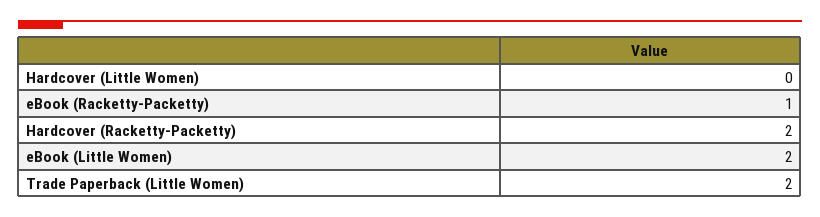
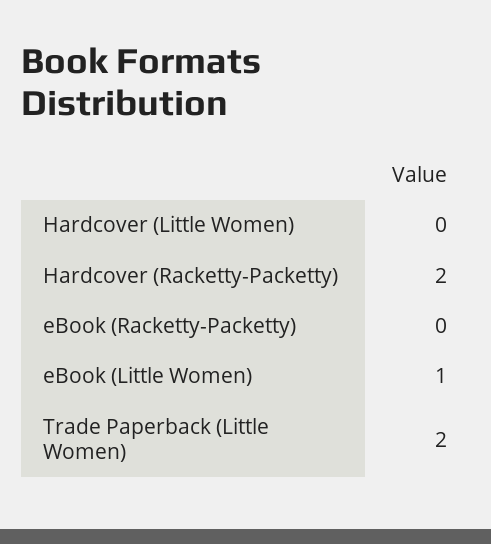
eBook (Racketty-Packetty): 1 -> 0
eBook (Little Women): 2 -> 1

